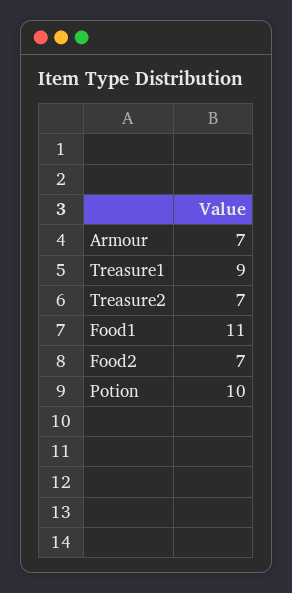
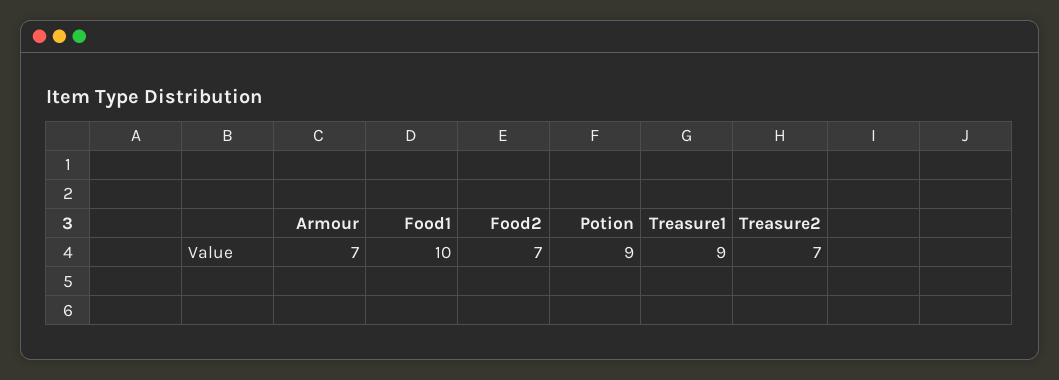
Food1: 11 -> 10
Potion: 10 -> 9

